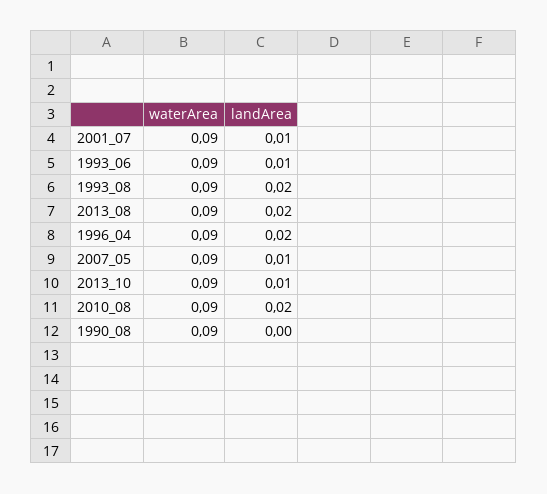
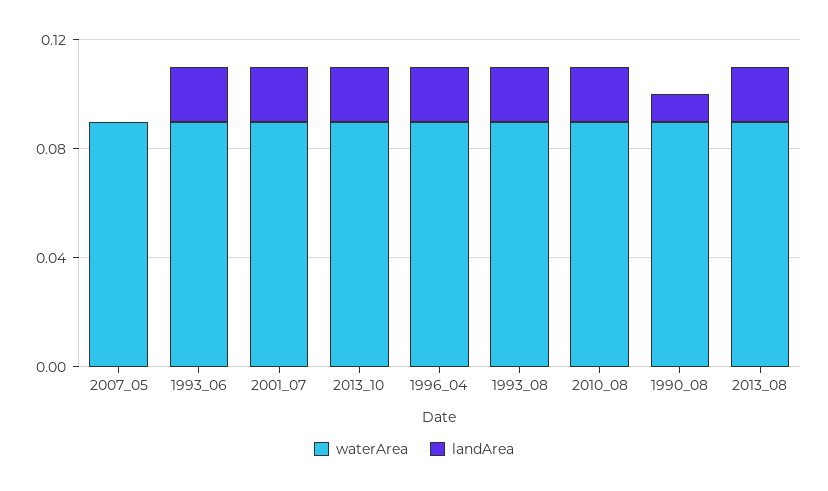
landArea, 2001_07: 0.01 -> 0.02
landArea, 1993_06: 0.01 -> 0.02
landArea, 2007_05: 0.01 -> 0
landArea, 2013_10: 0.01 -> 0.02
landArea, 1990_08: 0 -> 0.01

